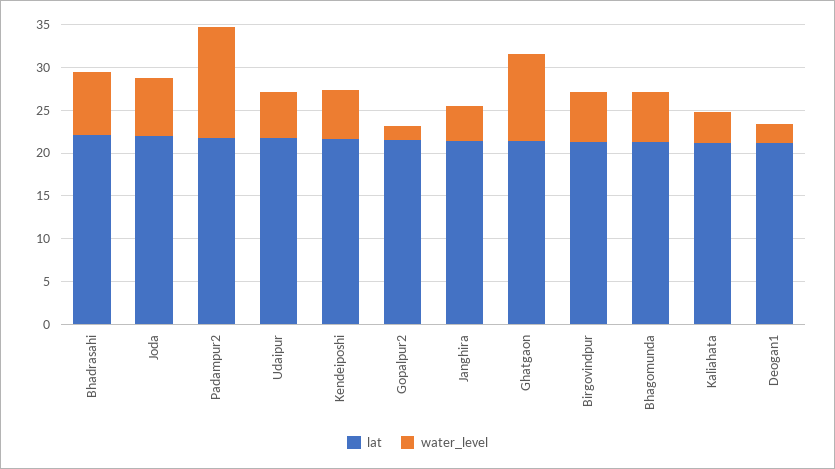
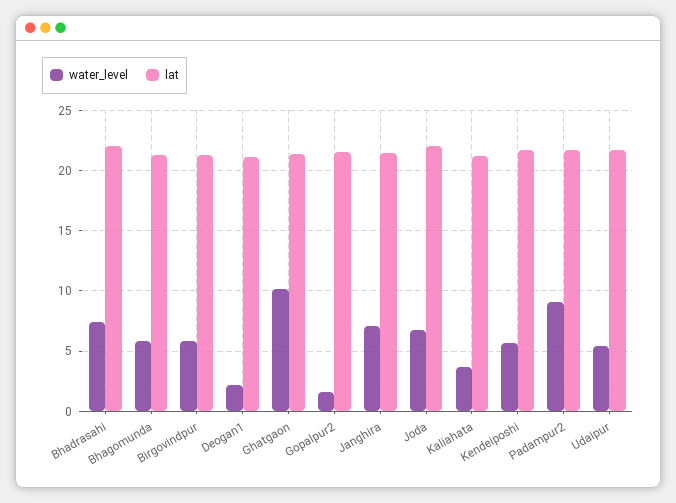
water_level, Padampur2: 13 -> 9
water_level, Janghira: 4 -> 7

